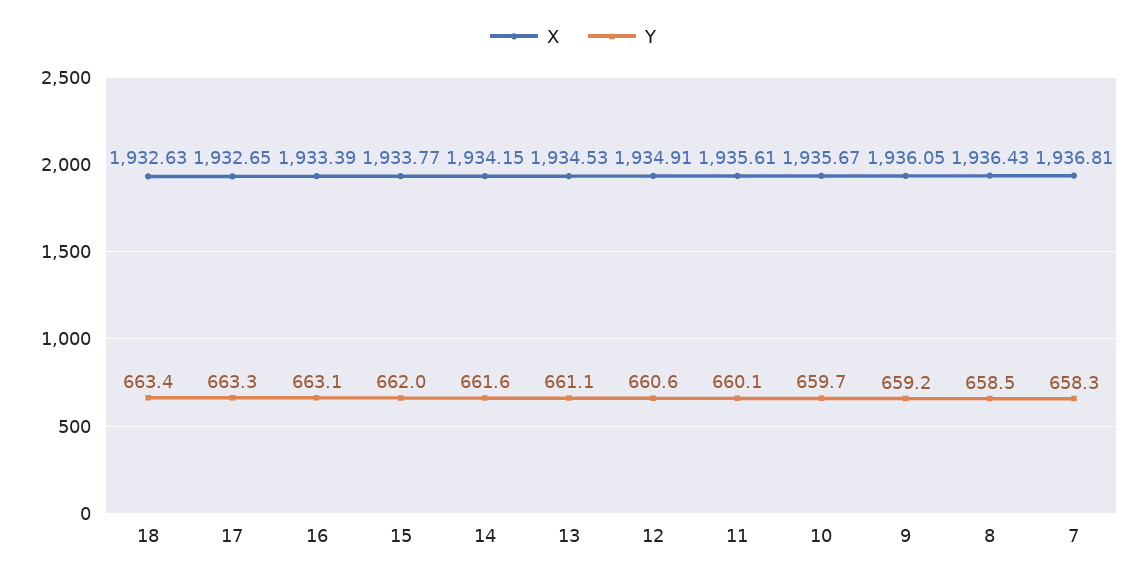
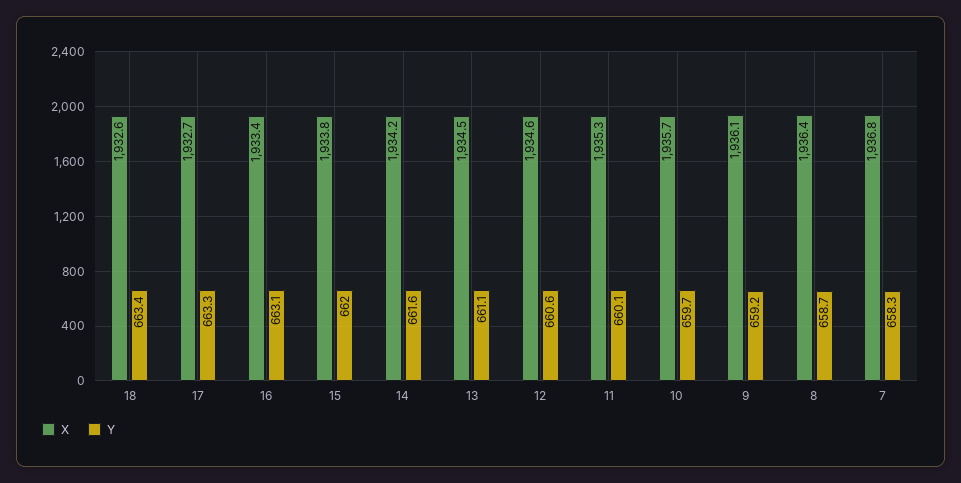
X, 12: 1934.91 -> 1934.6
X, 11: 1935.61 -> 1935.3
Y, 8: 658.5 -> 658.7

